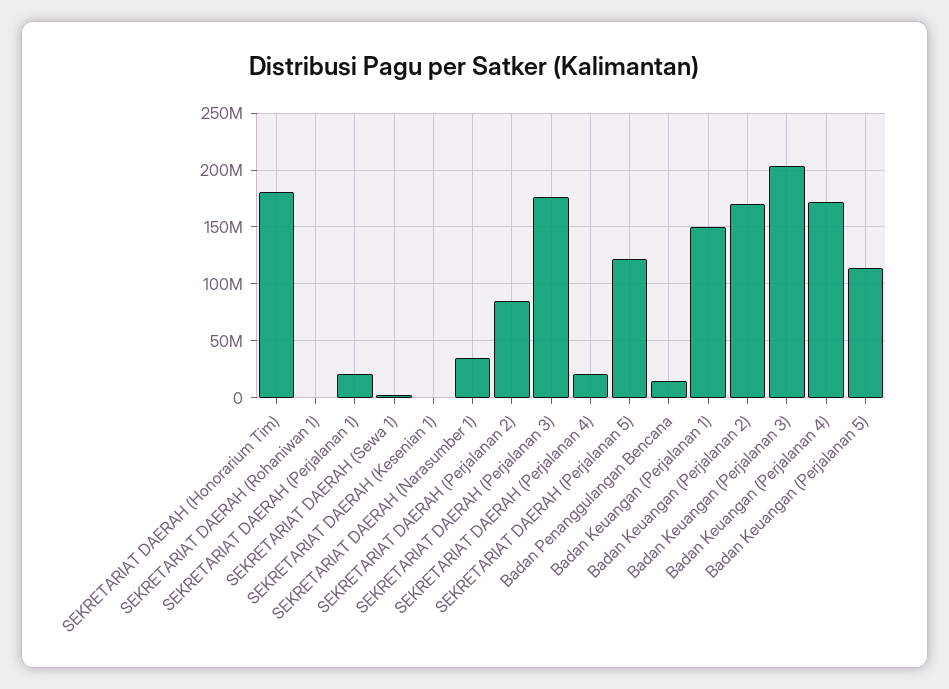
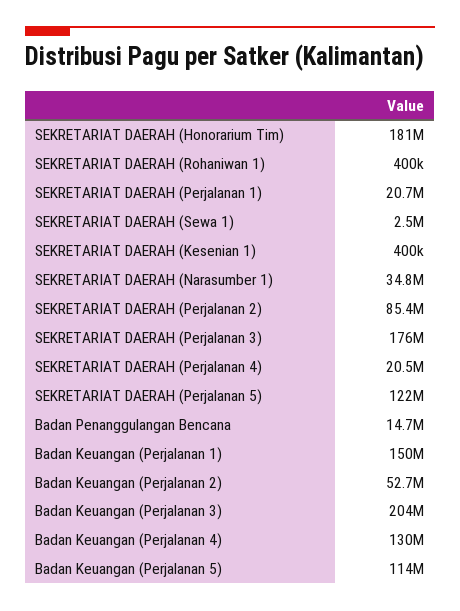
Badan Keuangan (Perjalanan 2): 170000000 -> 52700000
Badan Keuangan (Perjalanan 4): 170000000 -> 130000000

